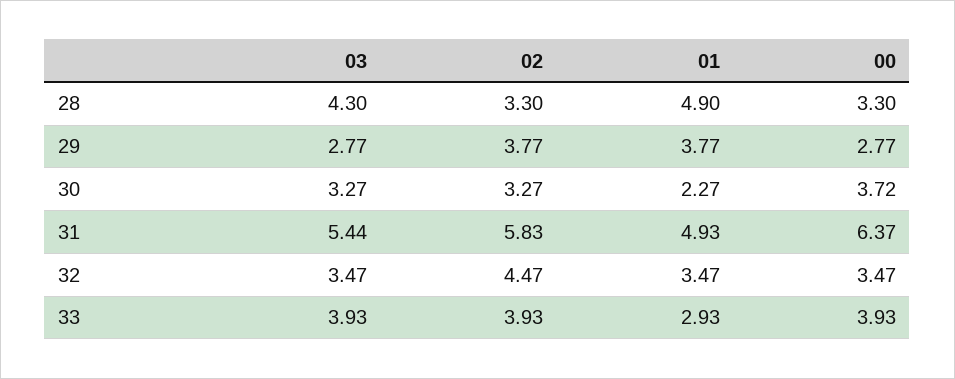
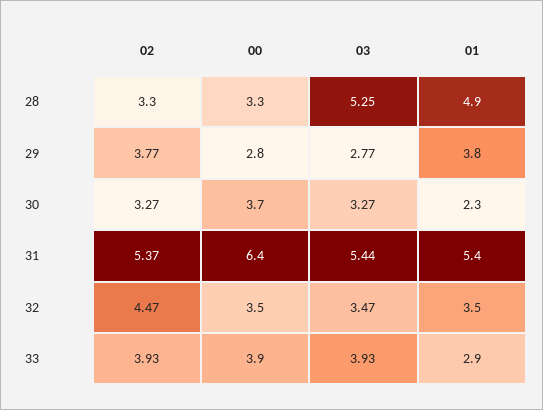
03, 28: 4.3 -> 5.25
02, 31: 5.83 -> 5.37
01, 31: 4.93 -> 5.4

